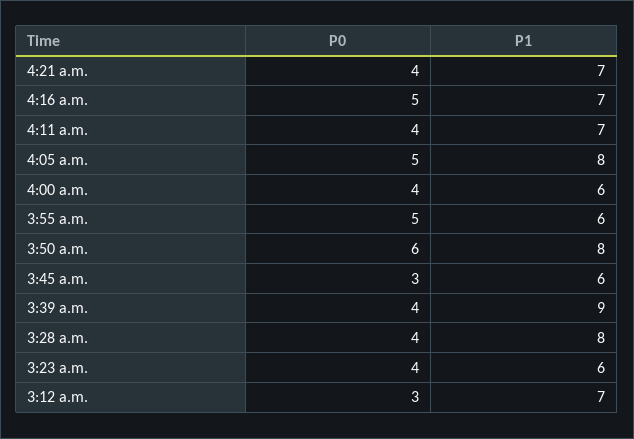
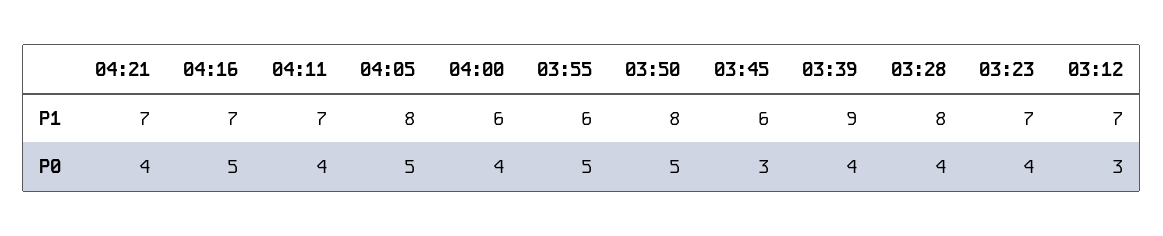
P0, 3:50 a.m.: 6 -> 5
P1, 3:23 a.m.: 6 -> 7

